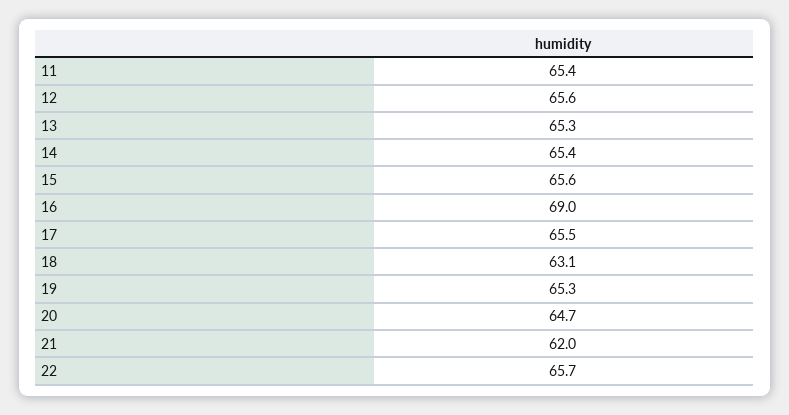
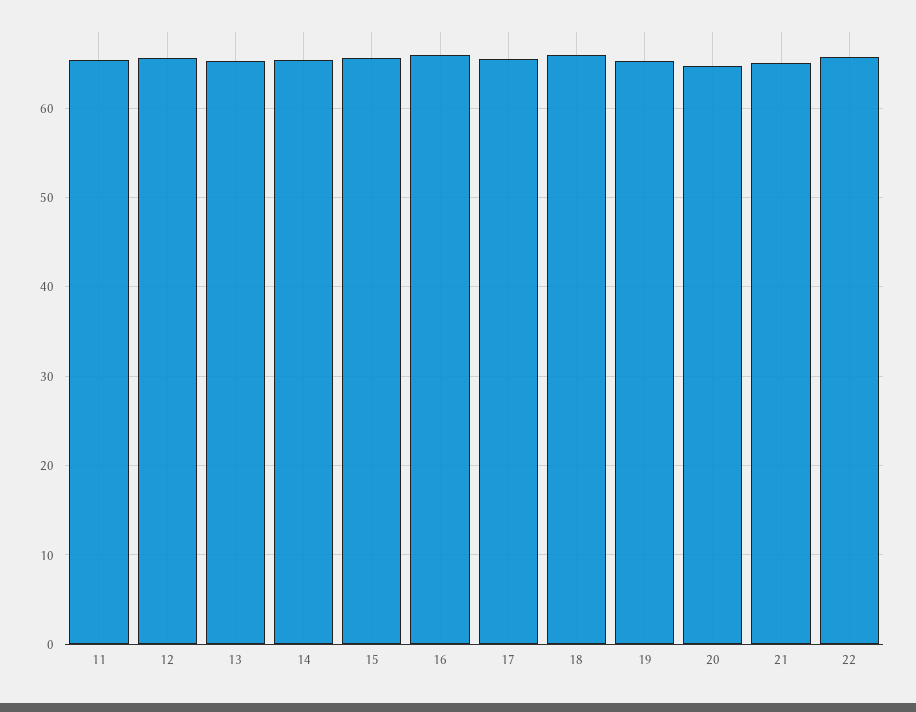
16: 69 -> 66
18: 63.1 -> 66
21: 62 -> 65

